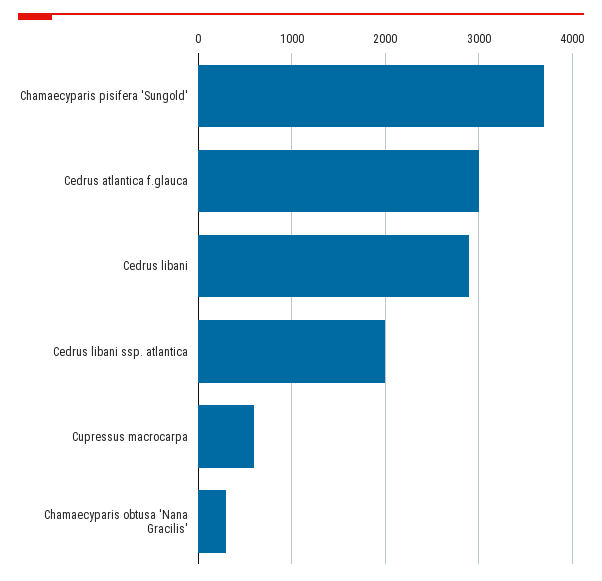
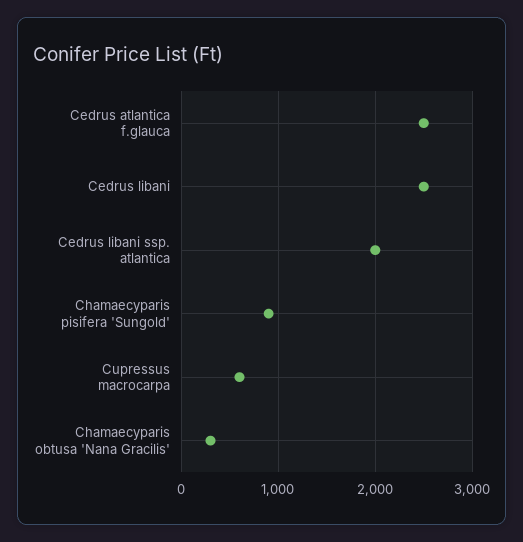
Chamaecyparis pisifera 'Sungold': 3700 -> 900
Cedrus atlantica f.glauca: 3000 -> 2500
Cedrus libani: 2900 -> 2500

